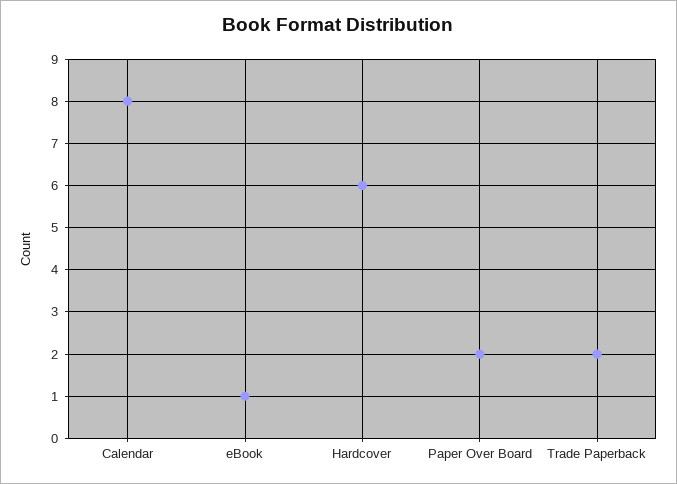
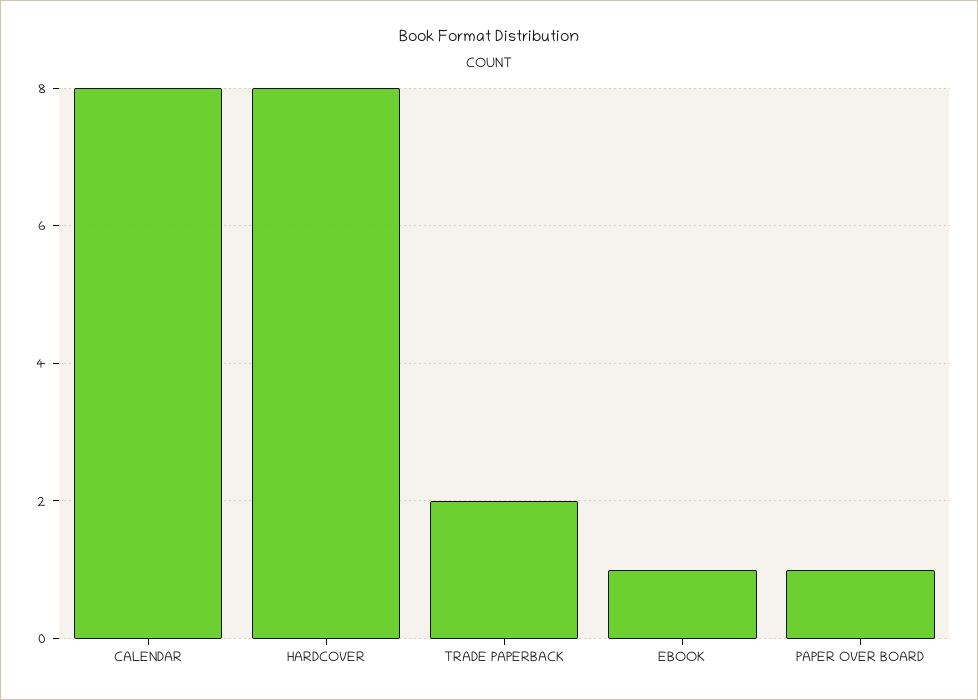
Hardcover: 6 -> 8
Paper Over Board: 2 -> 1

